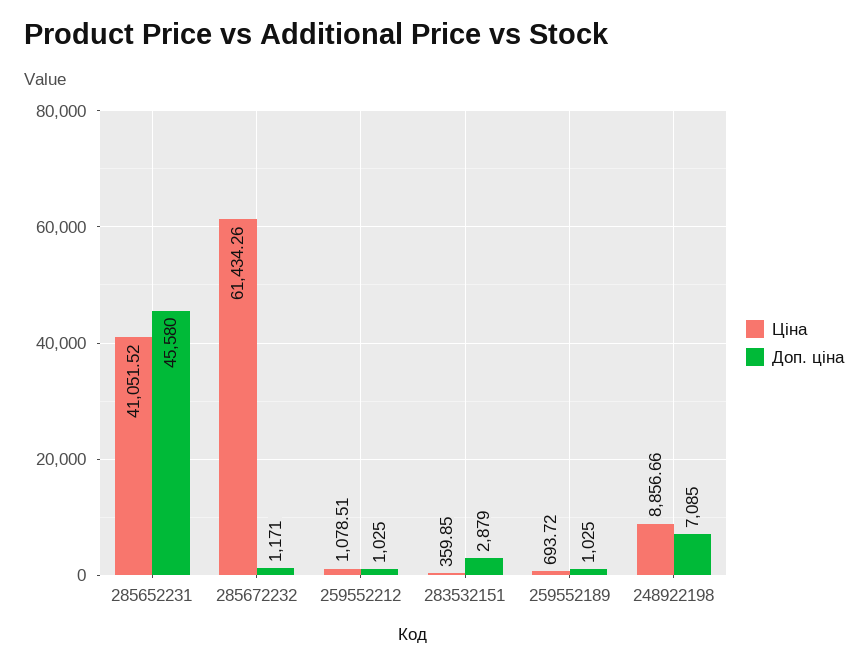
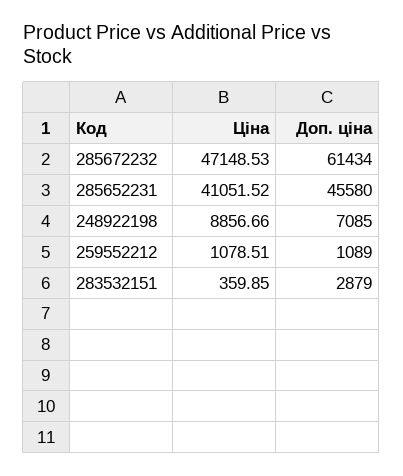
Ціна, 285672232: 61434.26 -> 47148.53
Доп. ціна, 285672232: 1171 -> 61434
Доп. ціна, 259552212: 1025 -> 1089
Ціна, 259552189: 693.72 -> none
Доп. ціна, 259552189: 1025 -> none

